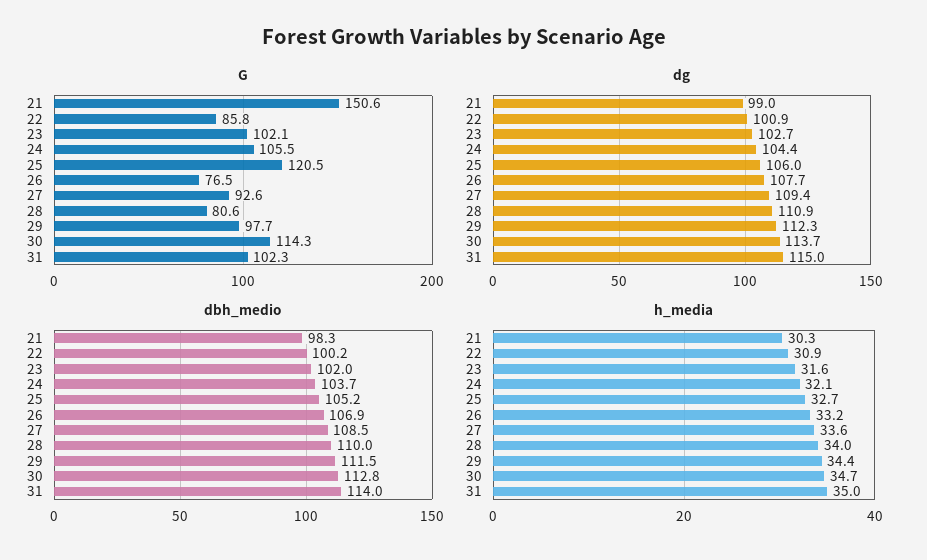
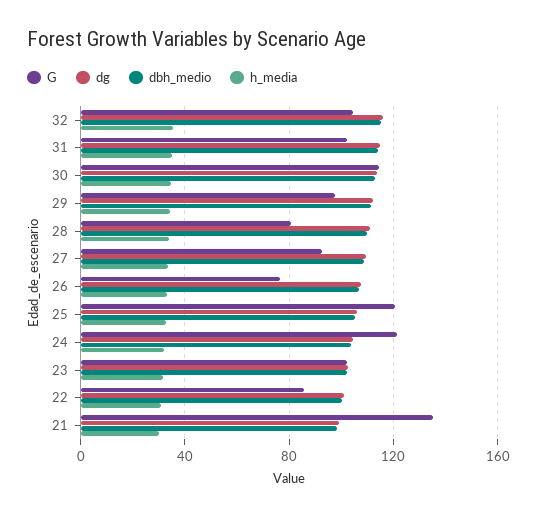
G, 21: 150.6 -> 135
G, 24: 105.5 -> 120
G, 32: none -> 105
dg, 32: none -> 115
dbh_medio, 32: none -> 115
h_media, 32: none -> 35

